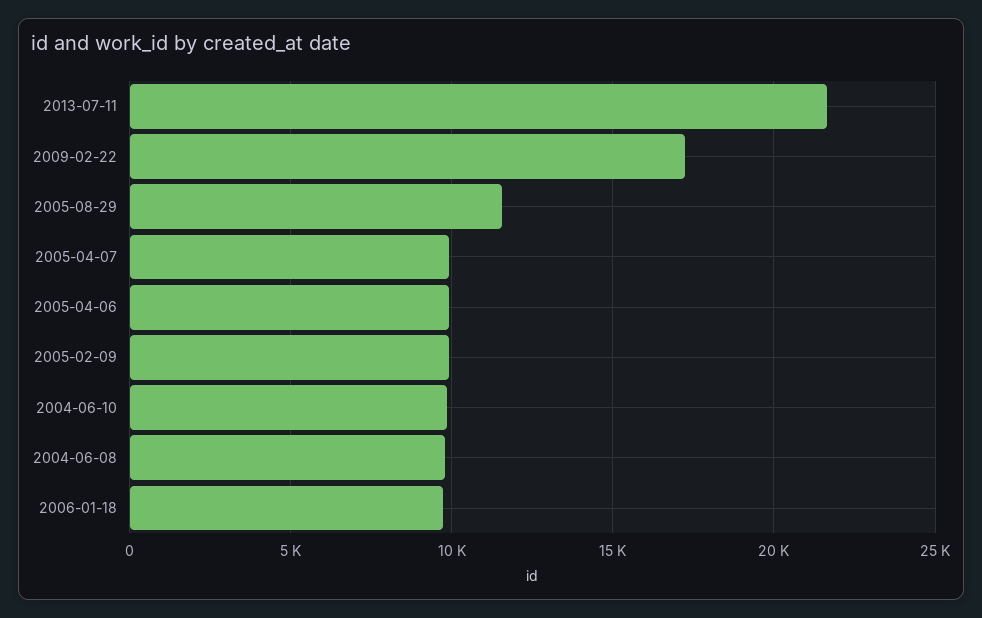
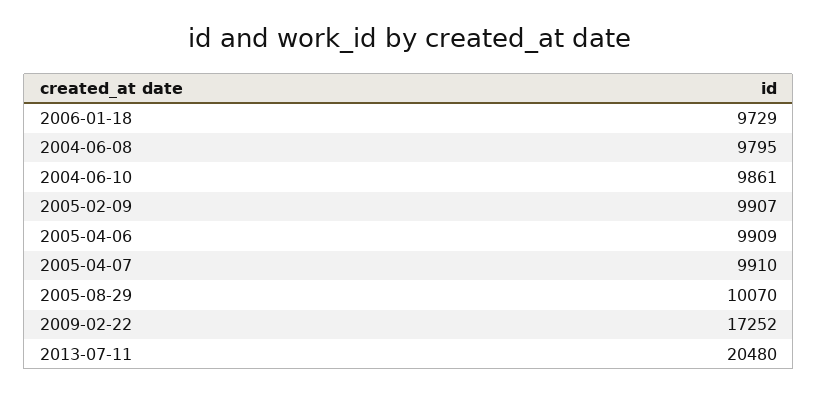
2013-07-11: 21500 -> 20480
2005-08-29: 11500 -> 10070

